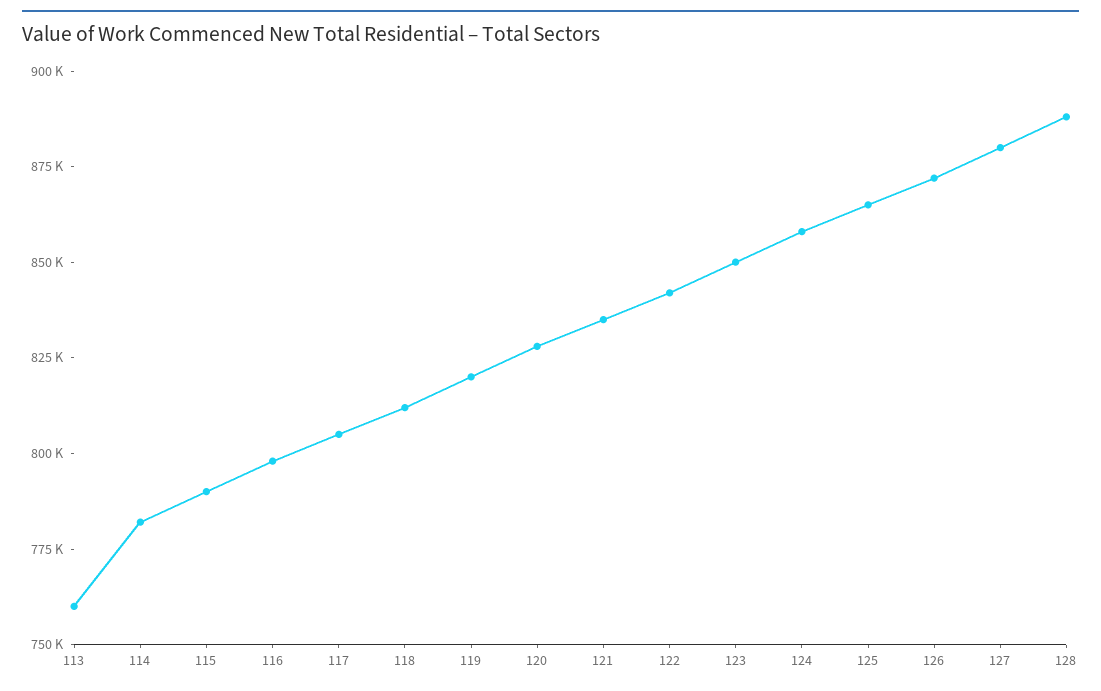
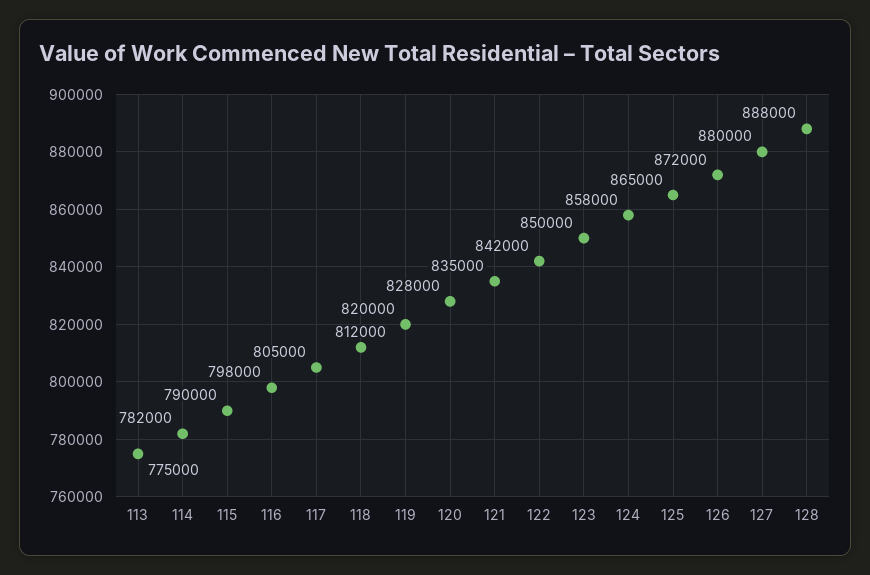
113: 760000 -> 775000

